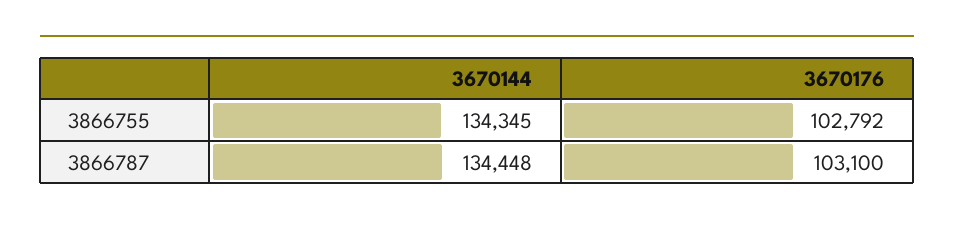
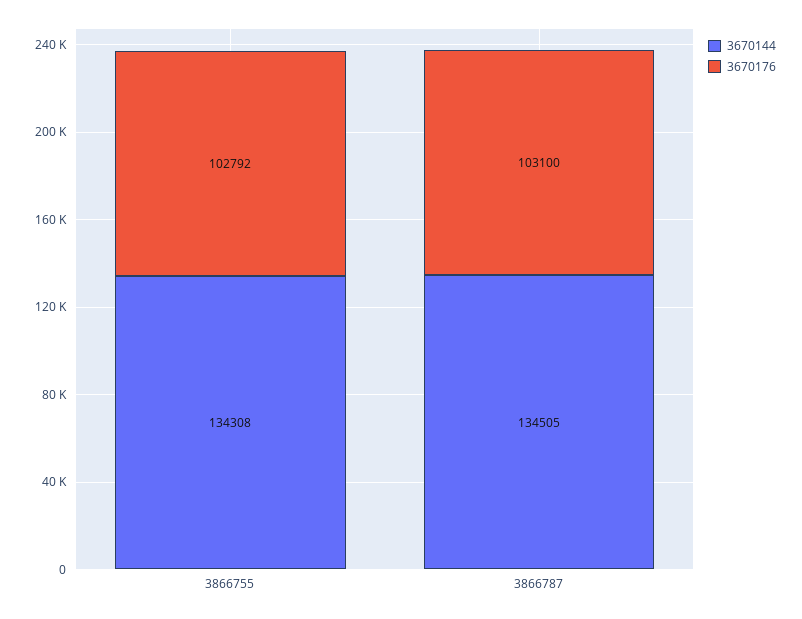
3670144, 3866755: 134345 -> 134308
3670144, 3866787: 134448 -> 134505

